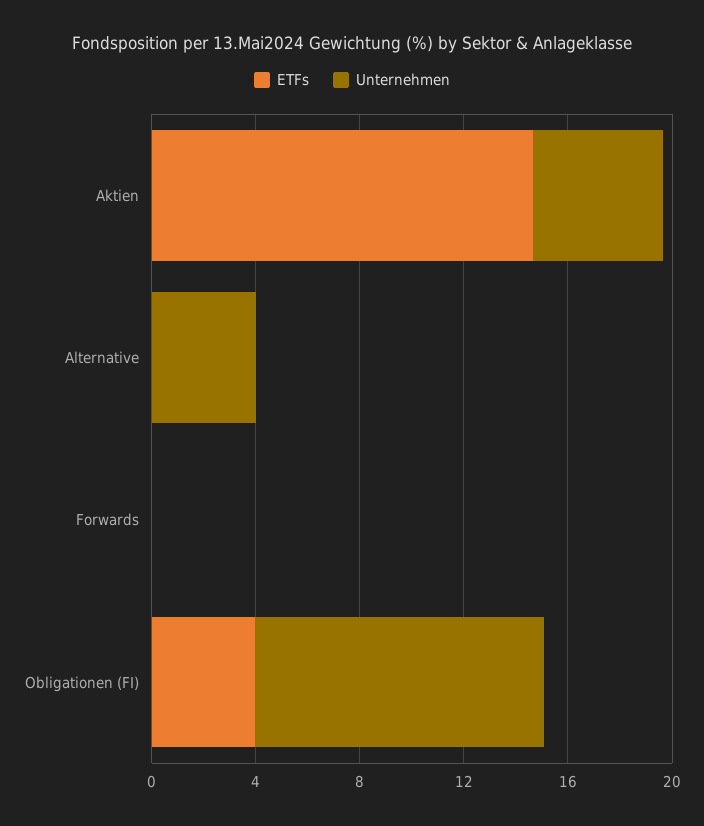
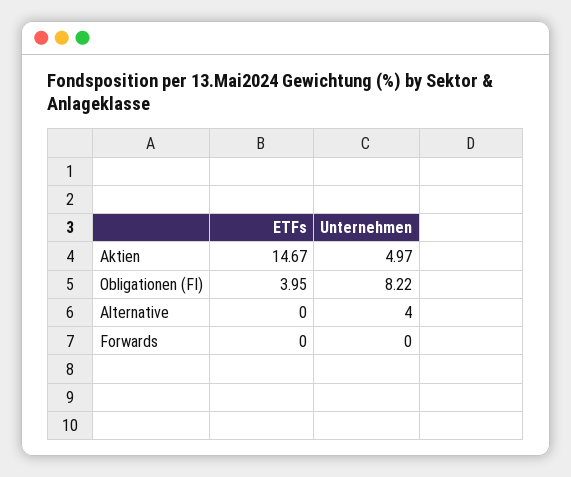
Unternehmen, Obligationen (FI): 11 -> 8.22

